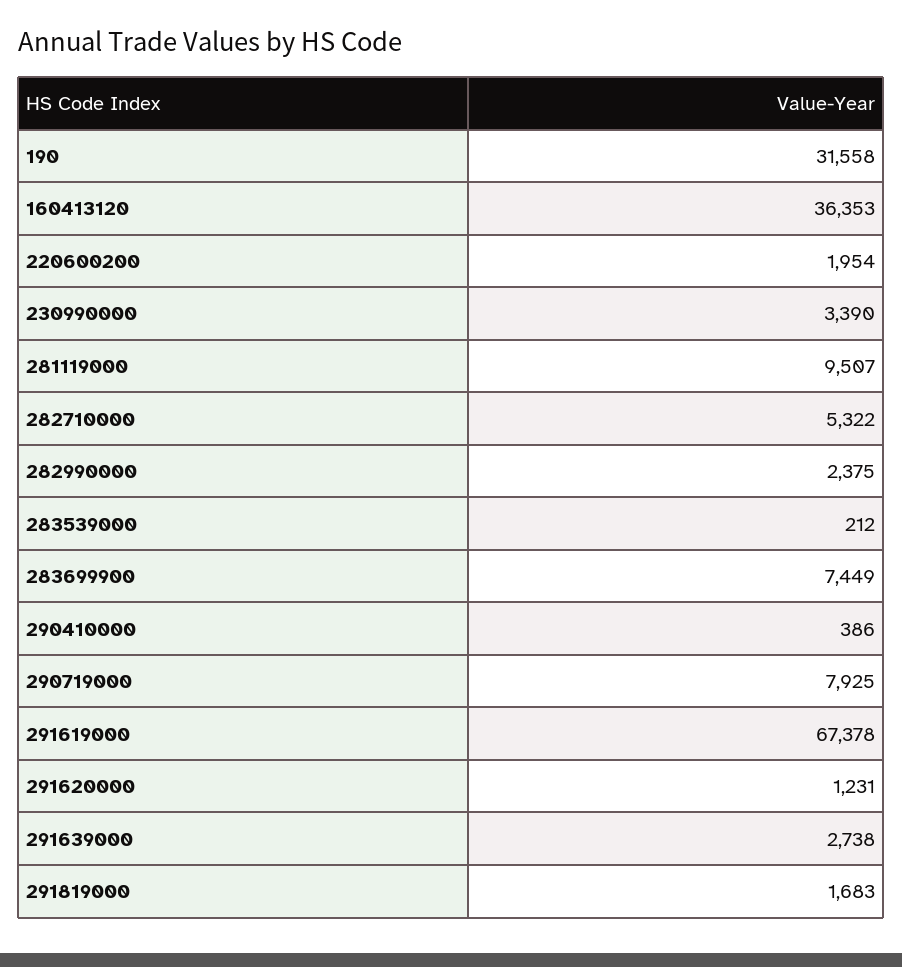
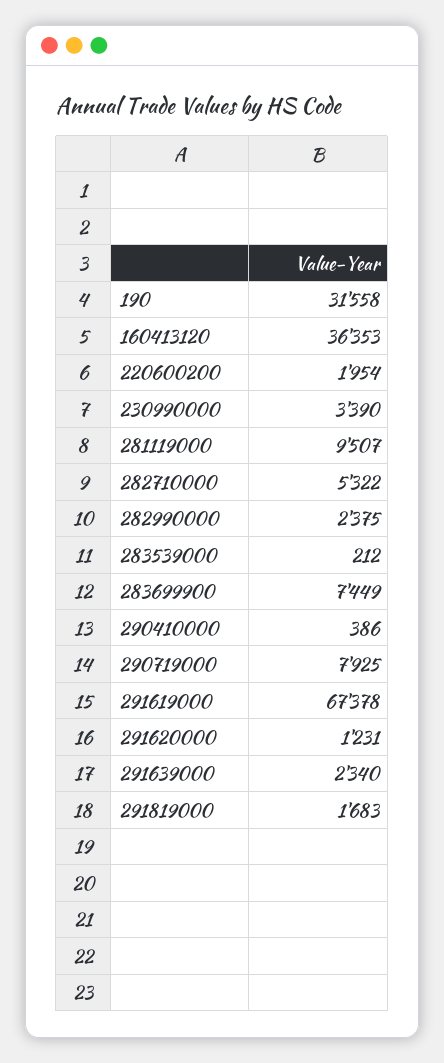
291639000: 2738 -> 2340

